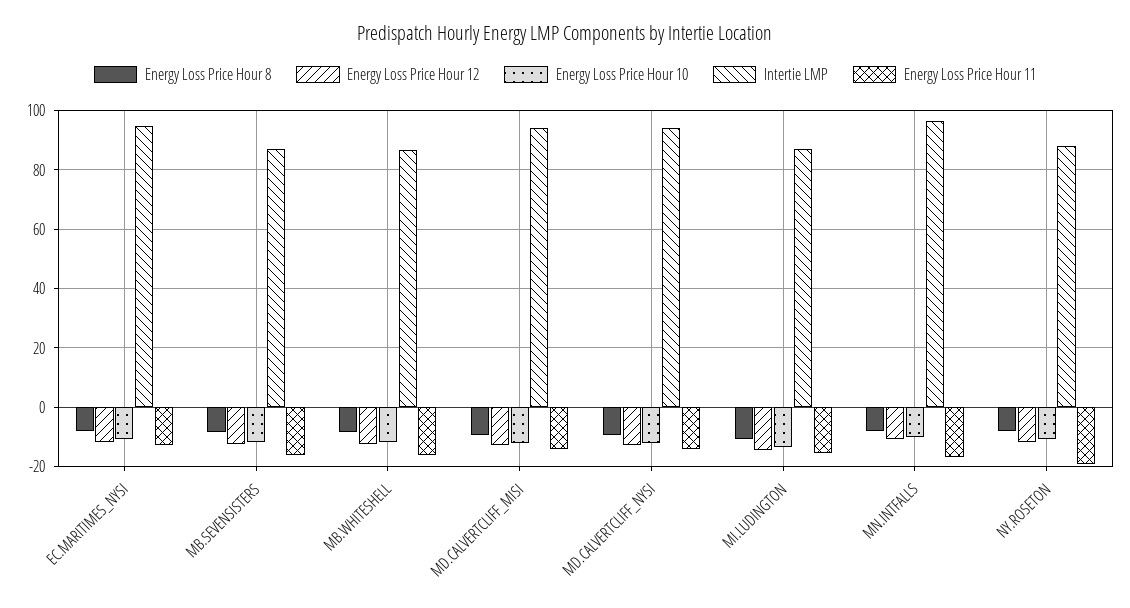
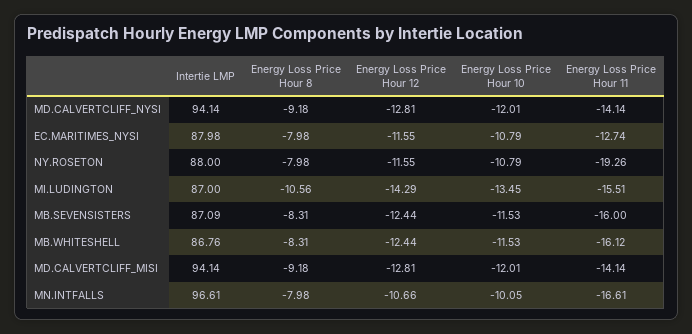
Intertie LMP, EC.MARITIMES_NYSI: 95 -> 87.98

